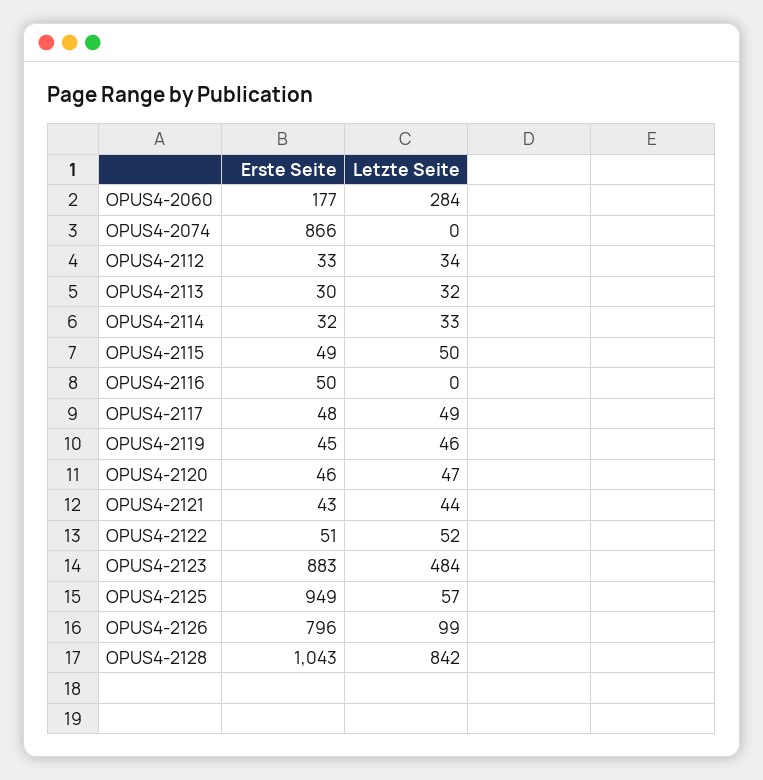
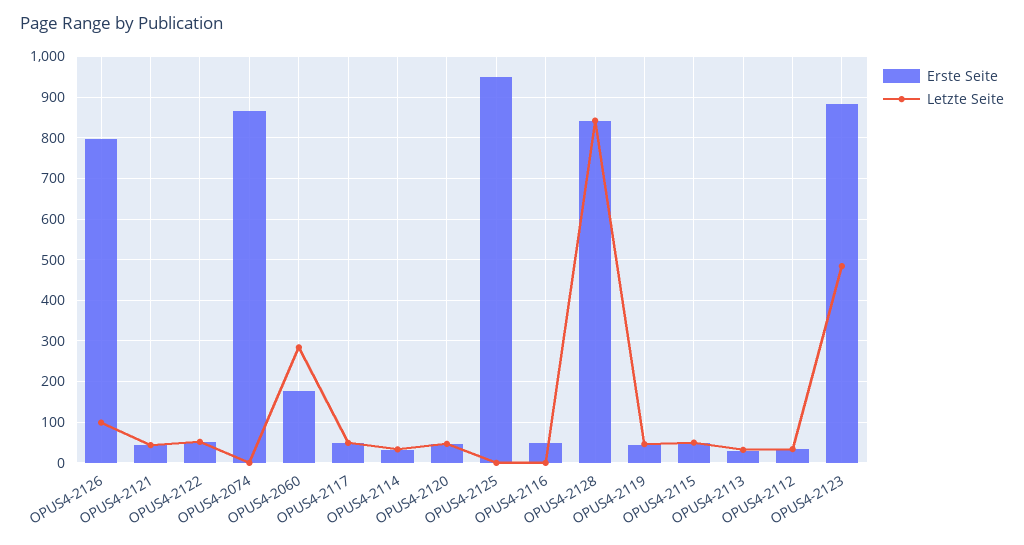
Letzte Seite, OPUS4-2125: 57 -> 0
Erste Seite, OPUS4-2128: 1043 -> 840

